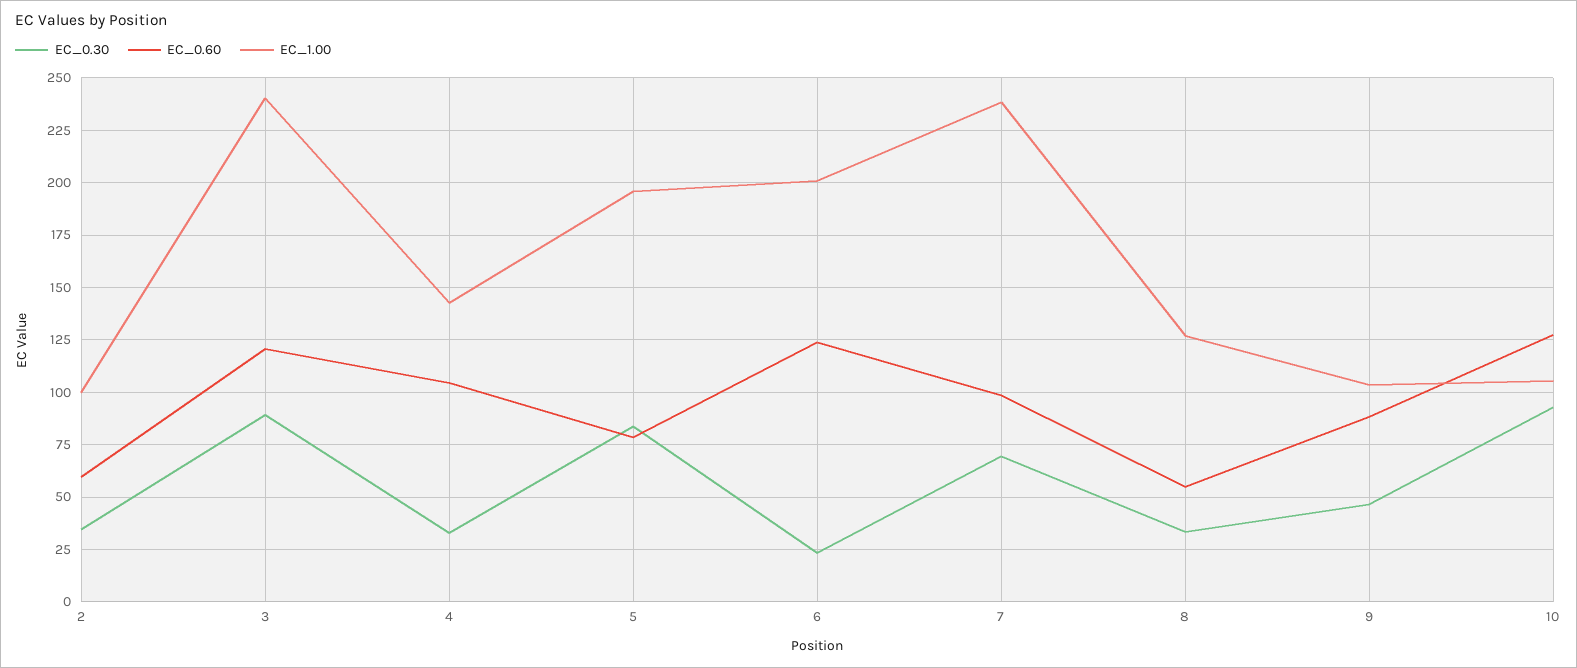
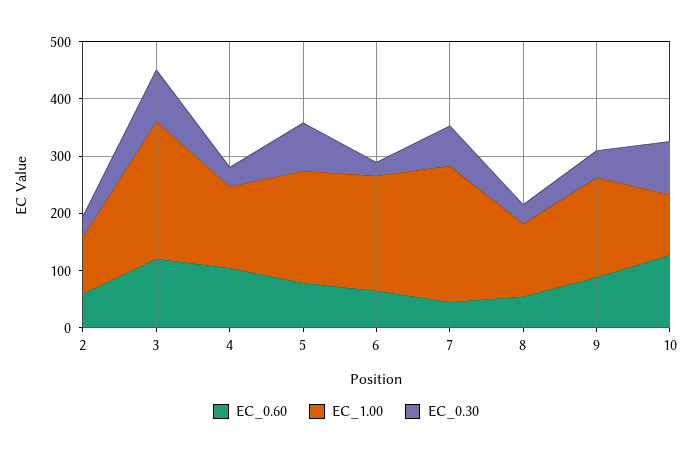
EC_0.60, 6: 125 -> 60
EC_0.60, 7: 100 -> 40
EC_1.00, 9: 105 -> 180

